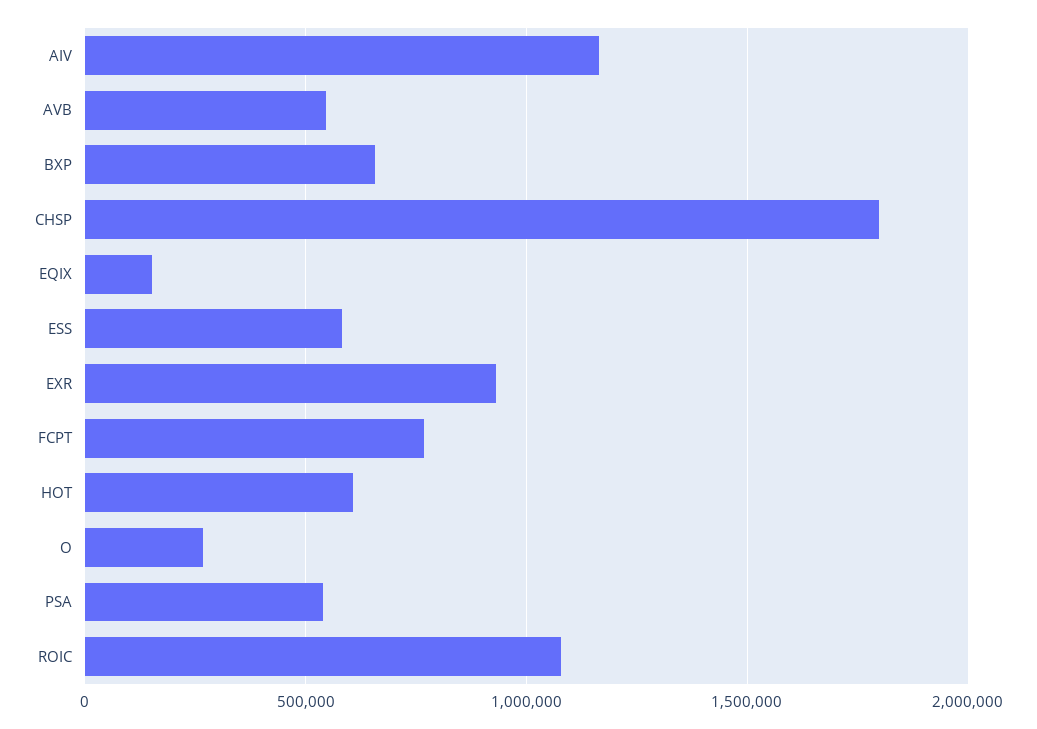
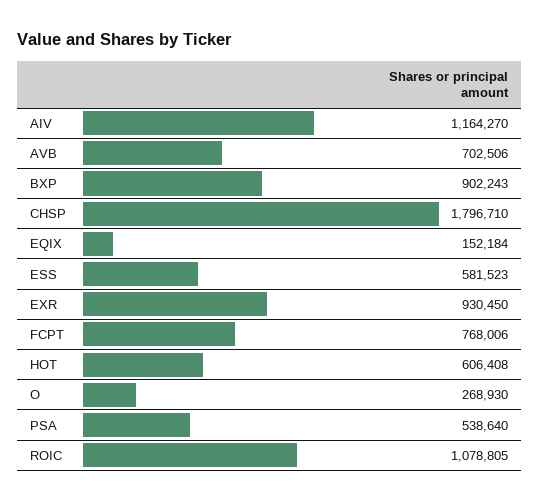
AVB: 550000 -> 702506
BXP: 650000 -> 902243

